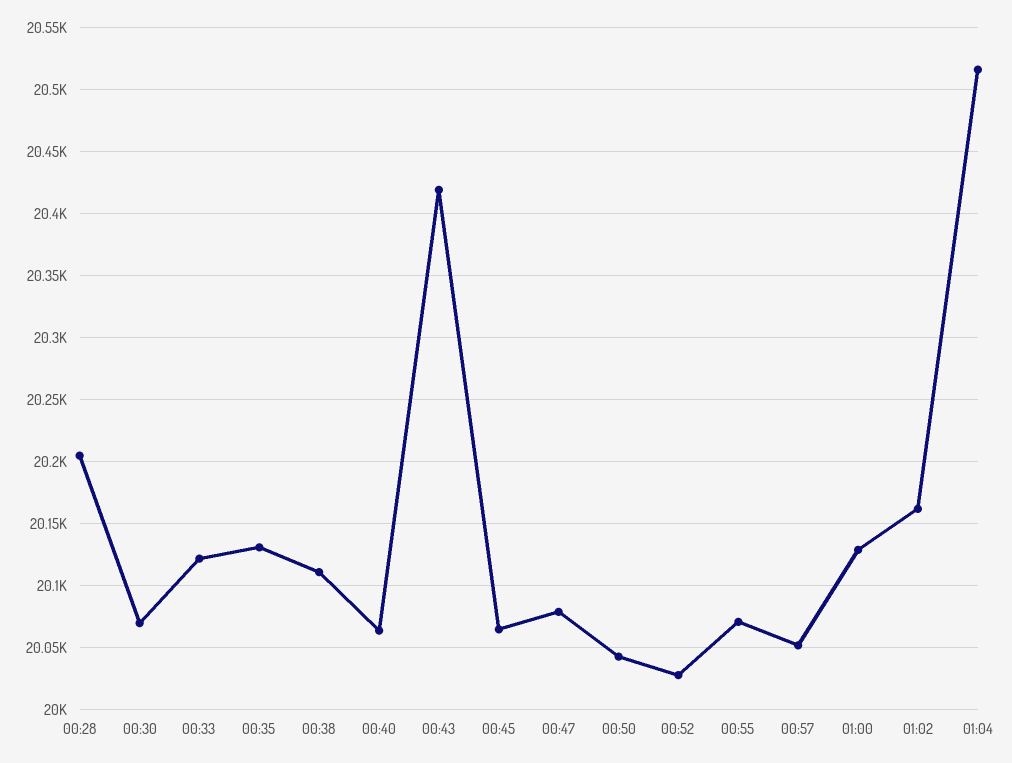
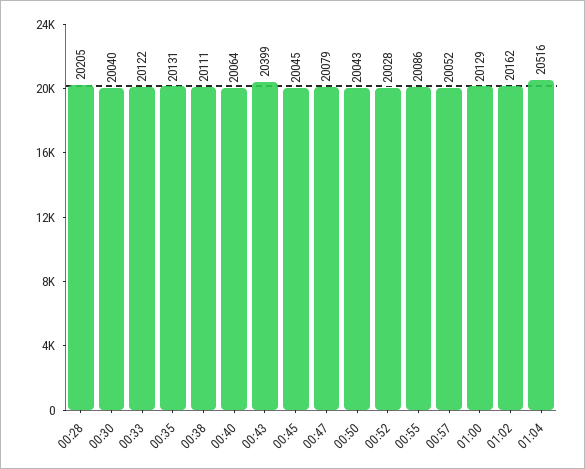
00:30: 20070 -> 20040
00:43: 20420 -> 20399
00:45: 20065 -> 20045
00:55: 20070 -> 20086

